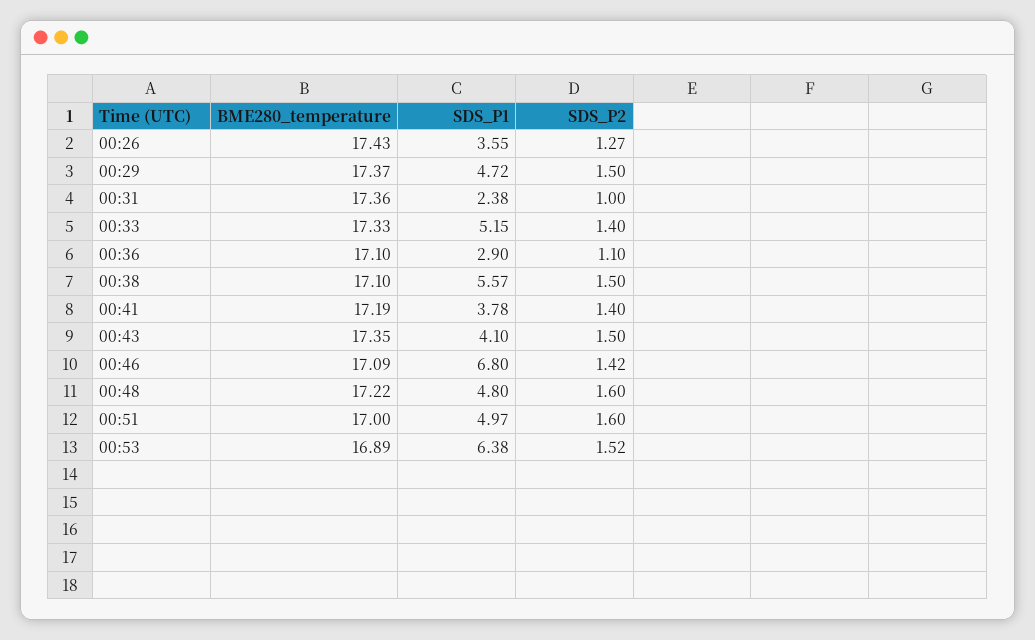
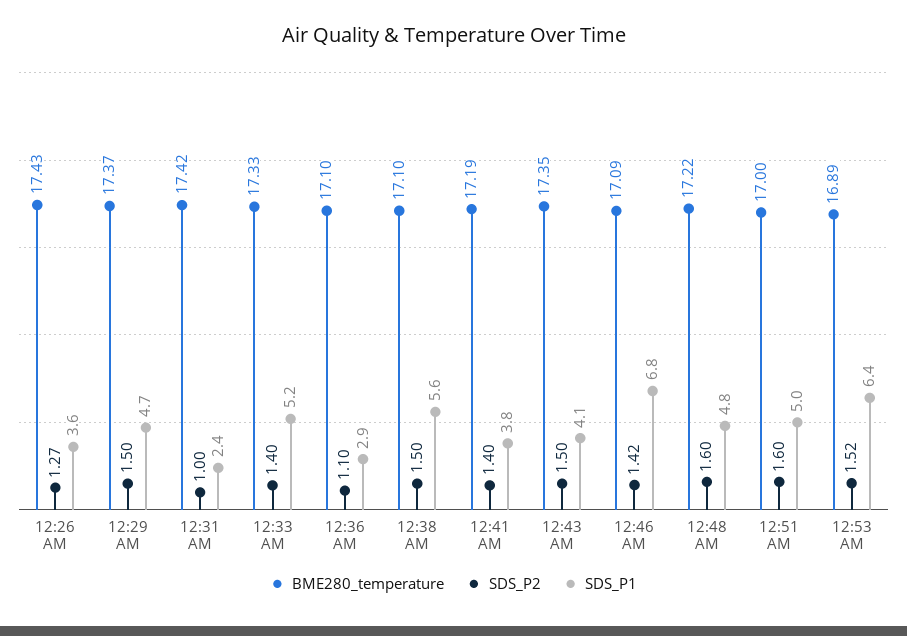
BME280_temperature, 00:31: 17.36 -> 17.42

